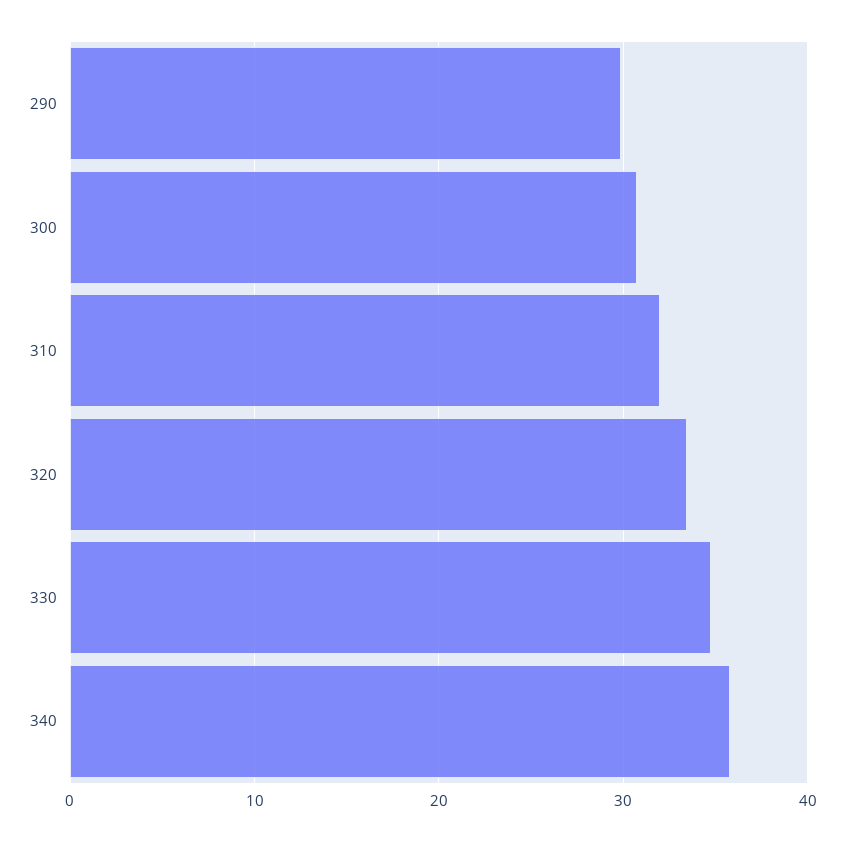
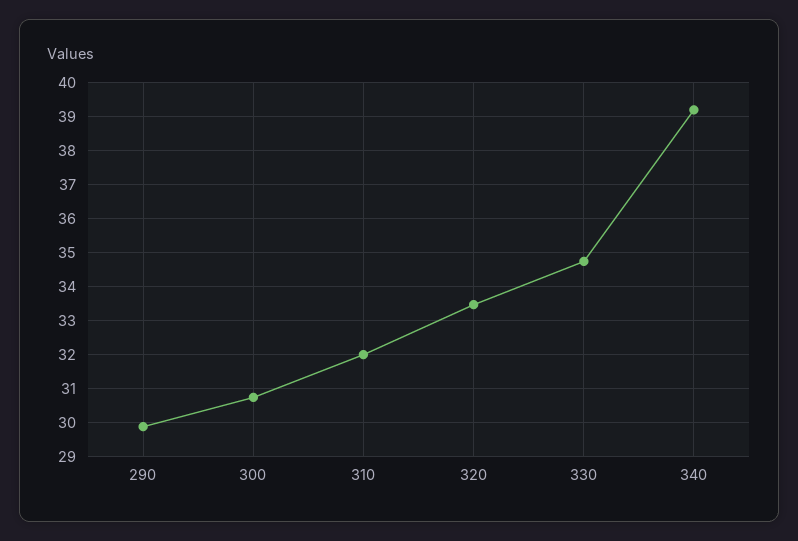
340: 36 -> 39.2

